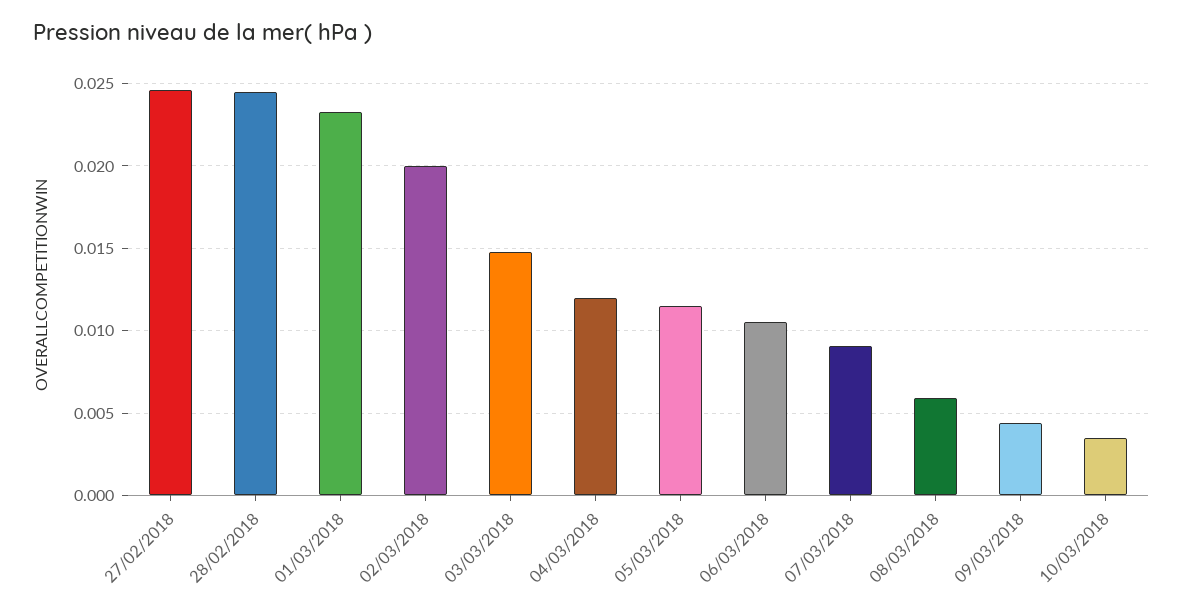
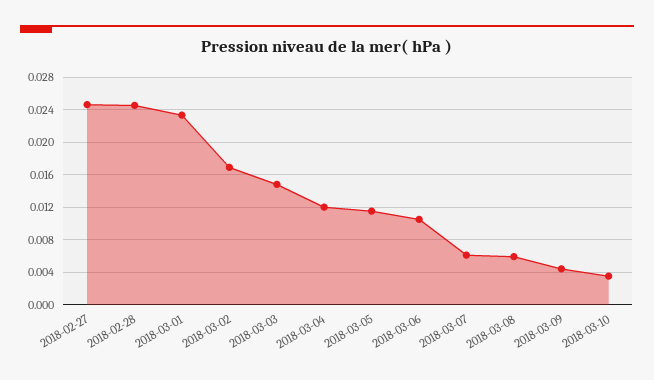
02/03/2018: 0.02 -> 0.017
07/03/2018: 0.009 -> 0.006

